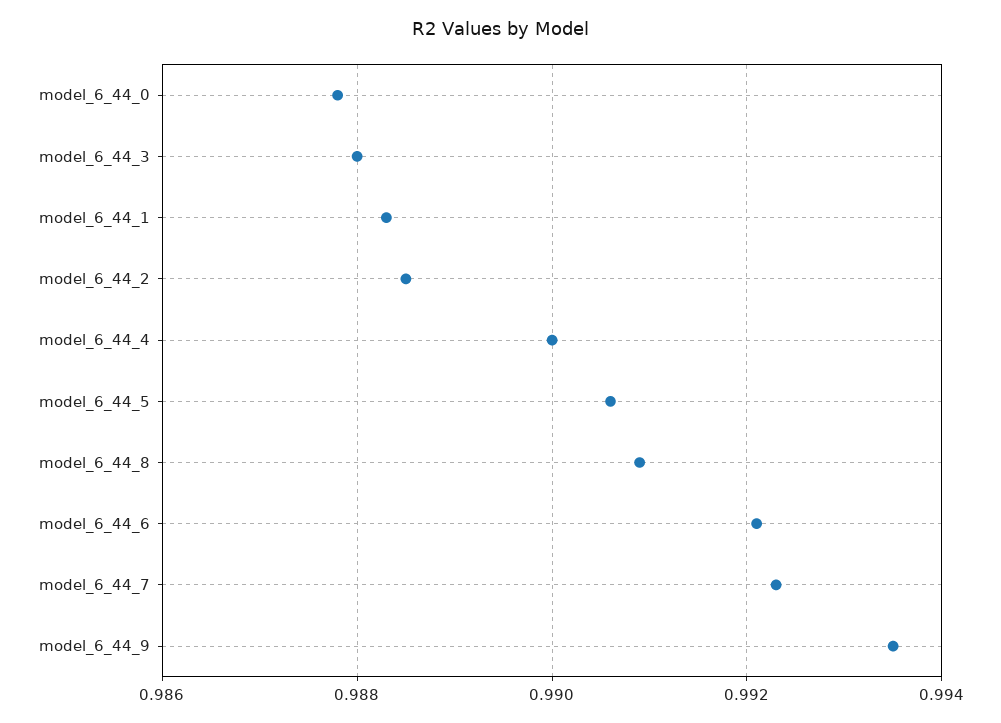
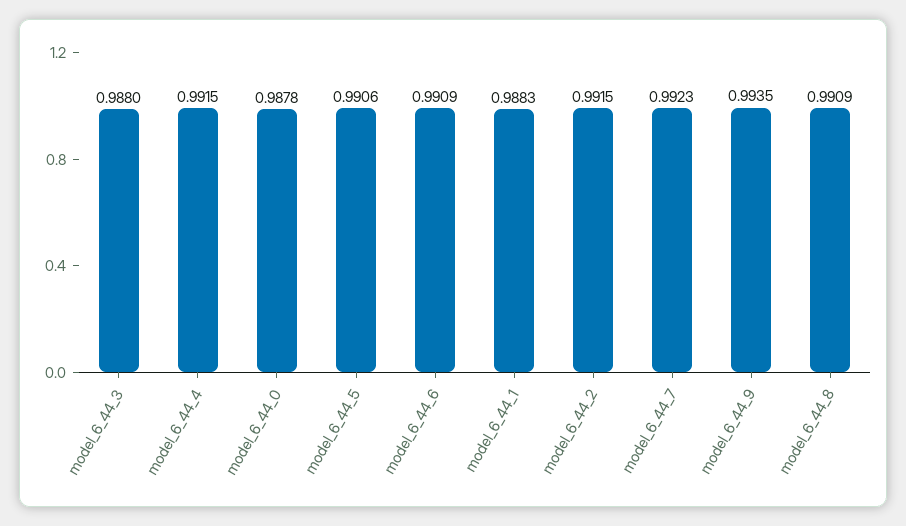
model_6_44_2: 0.9885 -> 0.9915
model_6_44_4: 0.99 -> 0.9915
model_6_44_6: 0.992 -> 0.9909

